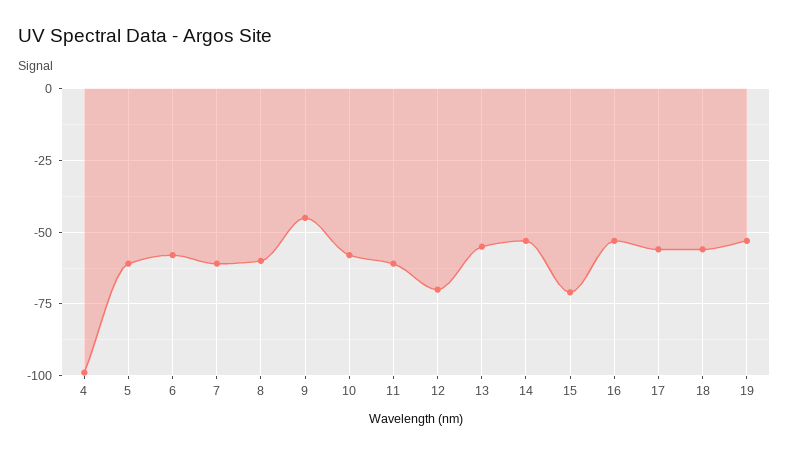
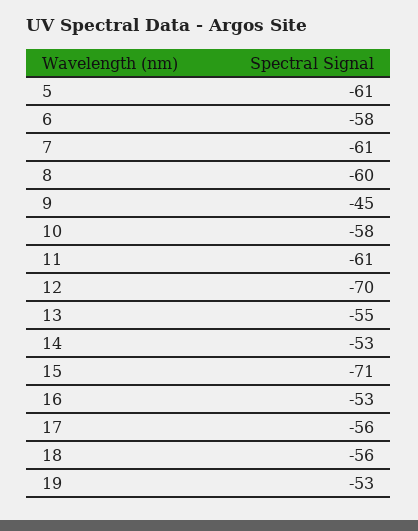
4: -100 -> none

